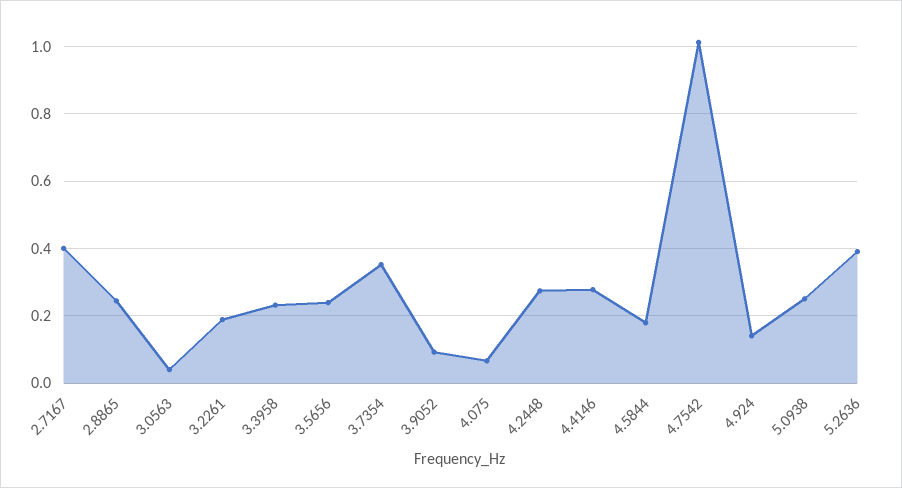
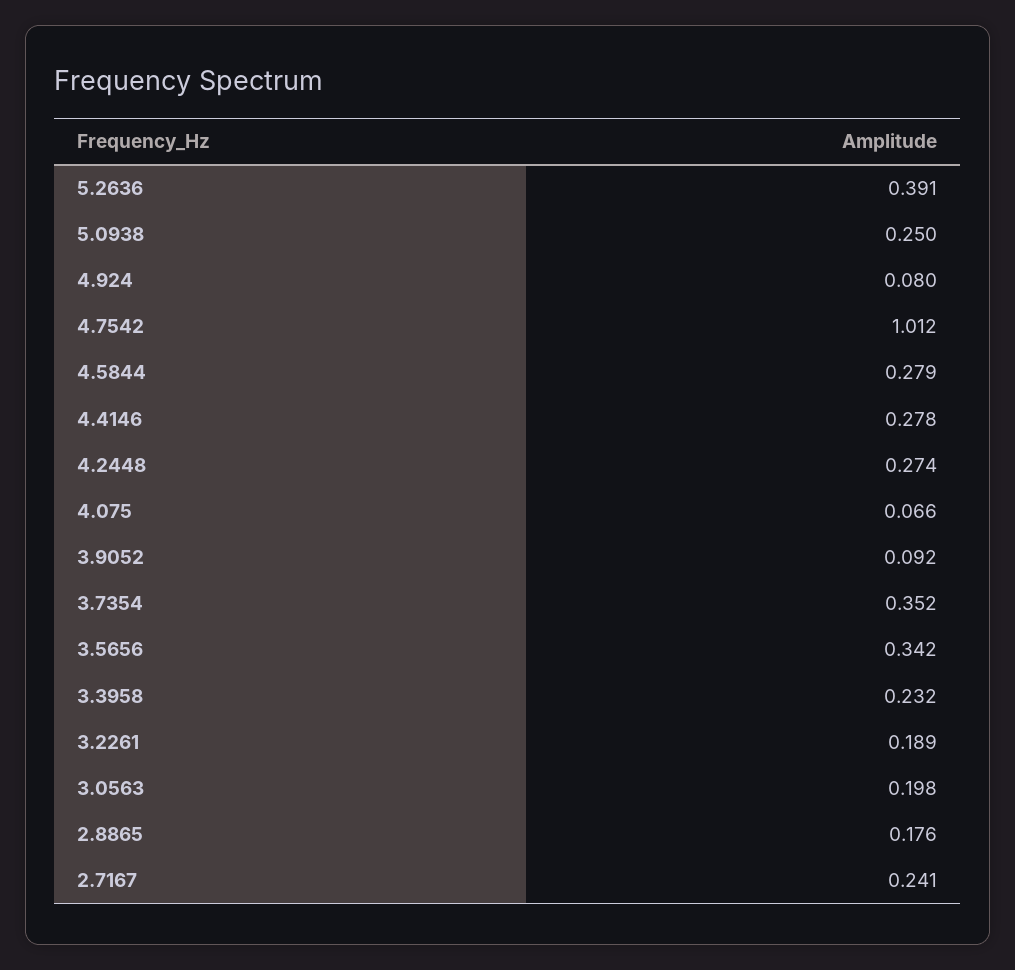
2.7167: 0.4 -> 0.241
2.8865: 0.24 -> 0.176
3.0563: 0.04 -> 0.198
3.5656: 0.24 -> 0.342
4.5844: 0.18 -> 0.279
4.924: 0.14 -> 0.08

